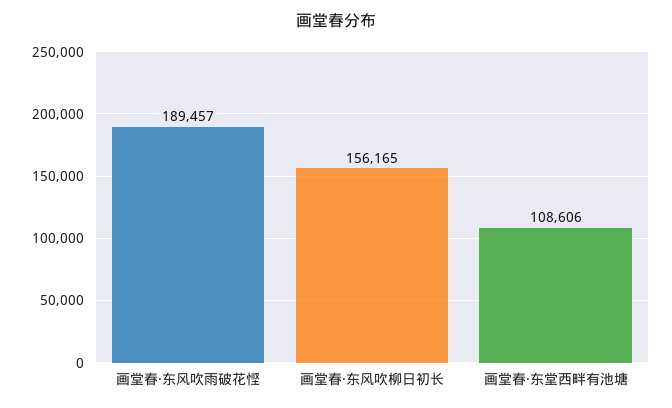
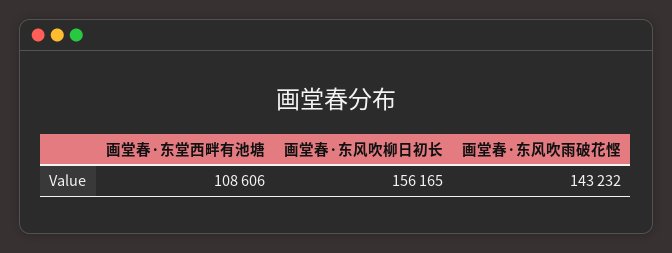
画堂春·东风吹雨破花悭: 189457 -> 143232

